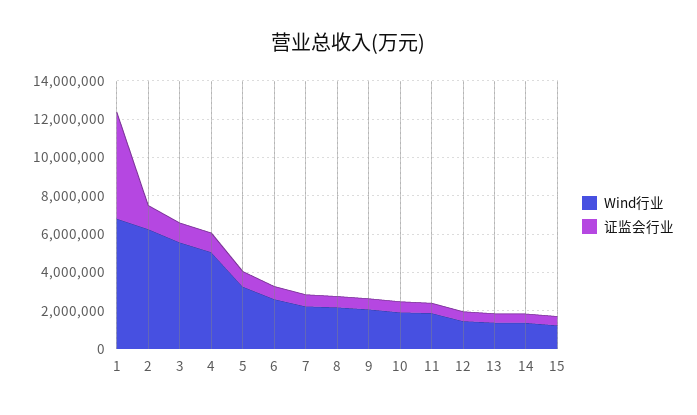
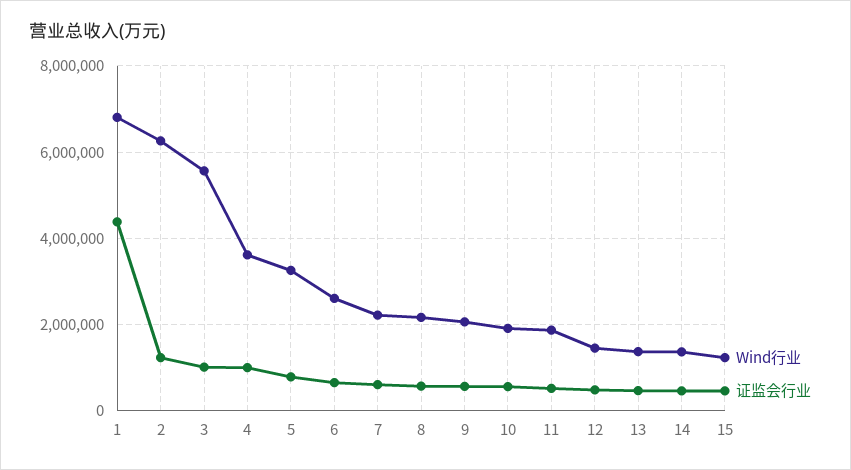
证监会行业, 1: 5500000 -> 4400000
Wind行业, 4: 5000000 -> 3600000

